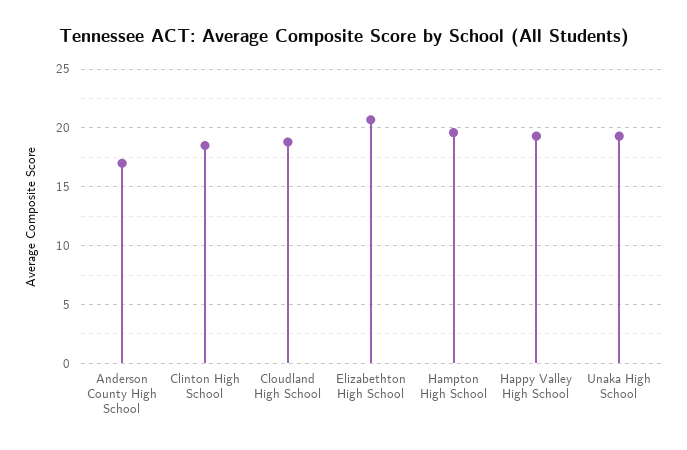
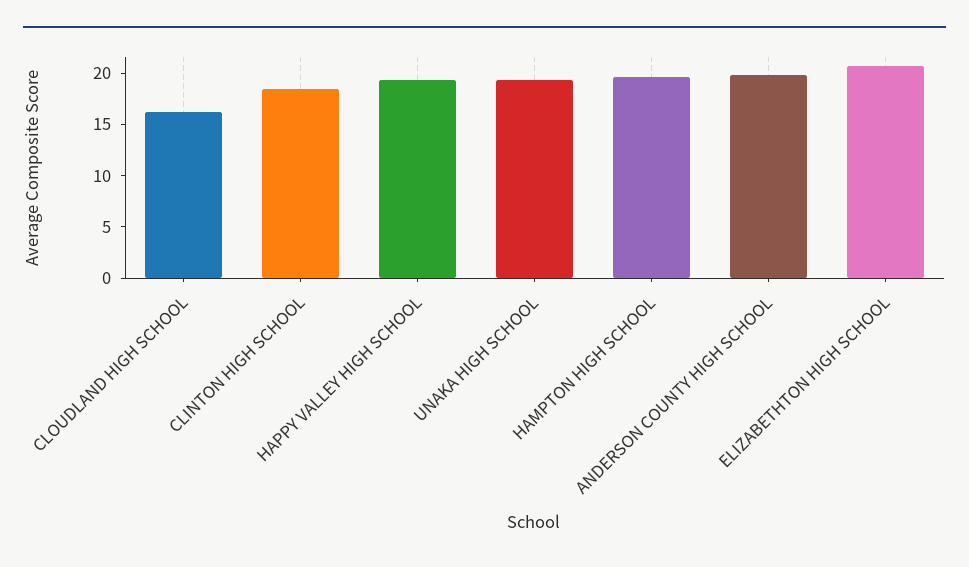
Anderson County High School: 17 -> 20
Cloudland High School: 19 -> 16

